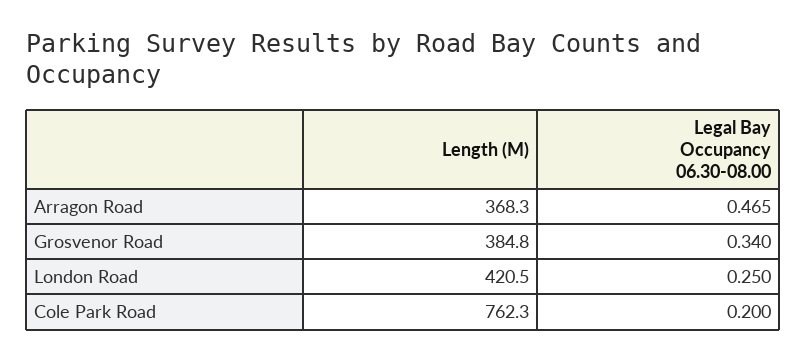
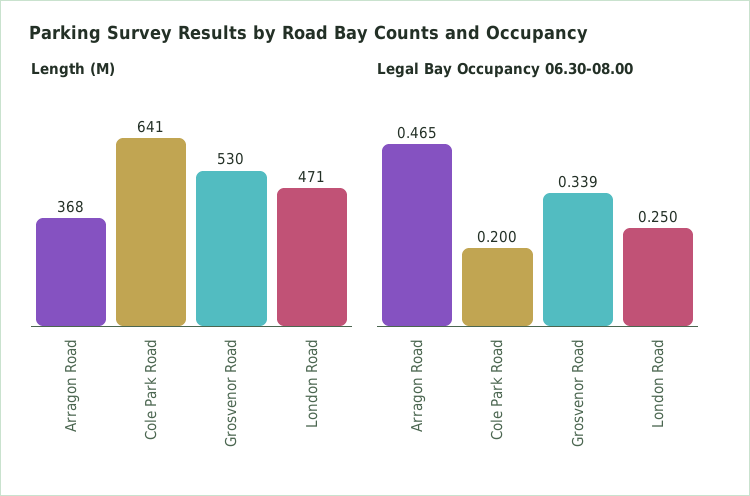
Length (M), Grosvenor Road: 384.8 -> 530
Legal Bay Occupancy 06.30-08.00, Grosvenor Road: 0.34 -> 0.339
Length (M), London Road: 420.5 -> 471
Length (M), Cole Park Road: 762.3 -> 641

